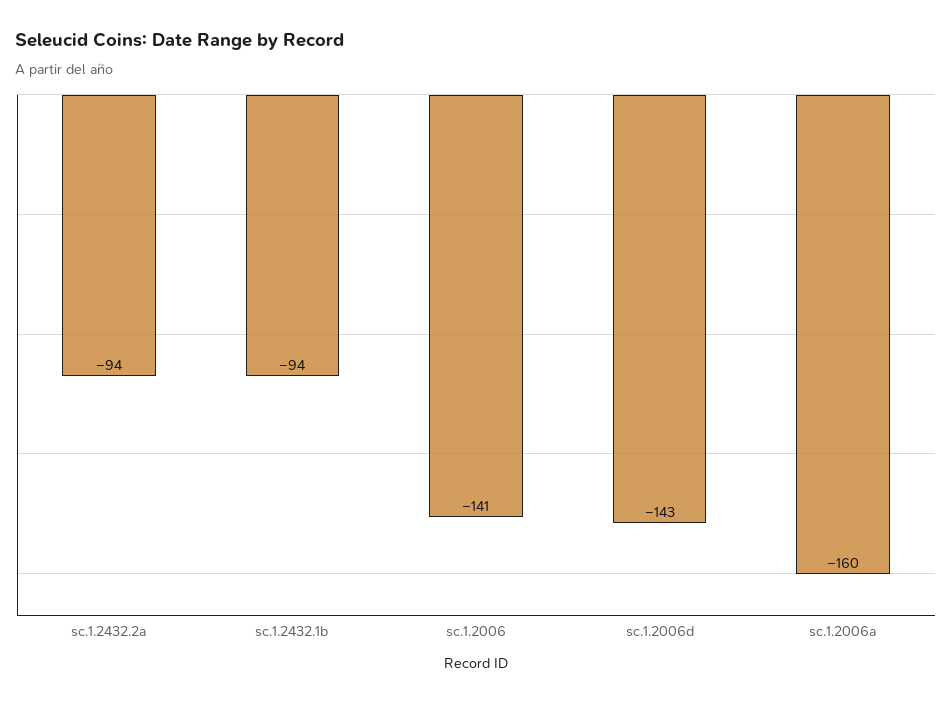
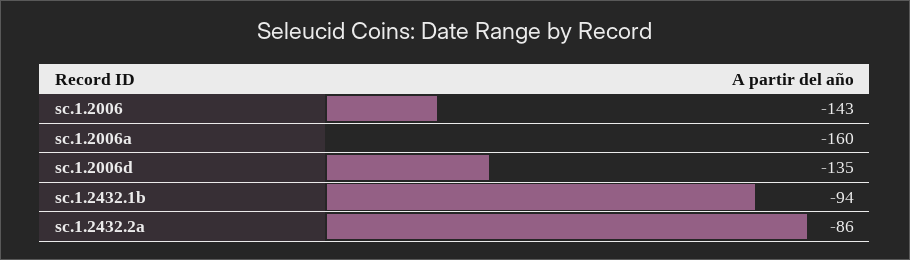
sc.1.2432.2a: -94 -> -86
sc.1.2006: -141 -> -143
sc.1.2006d: -143 -> -135

